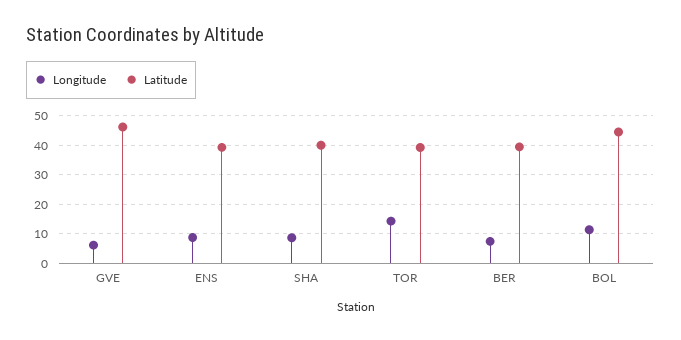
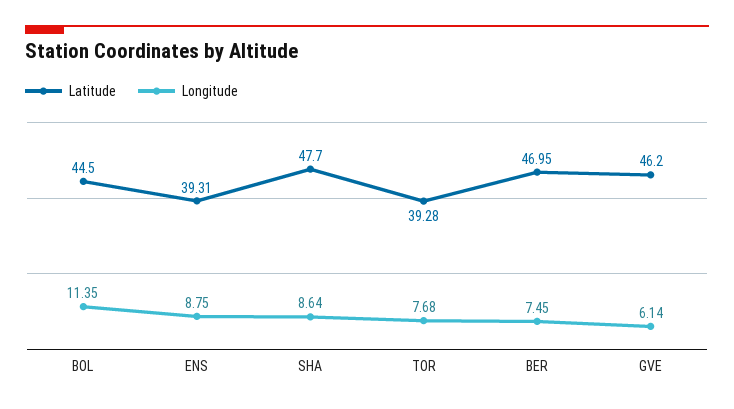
Latitude, SHA: 40 -> 47.7
Longitude, TOR: 15 -> 7.68
Latitude, BER: 40 -> 46.95

